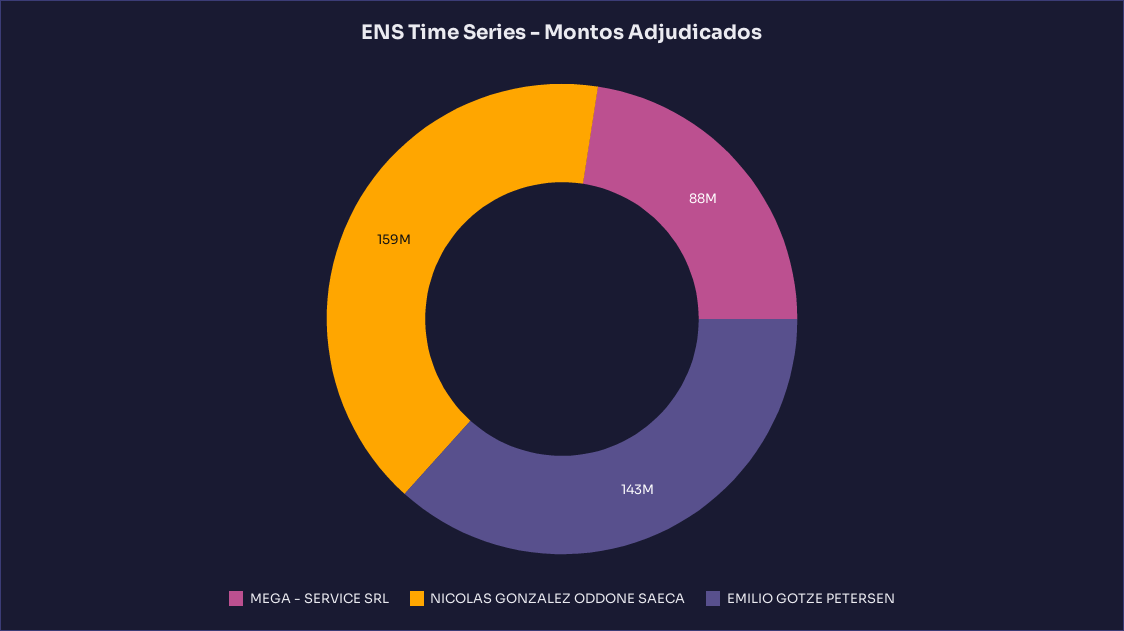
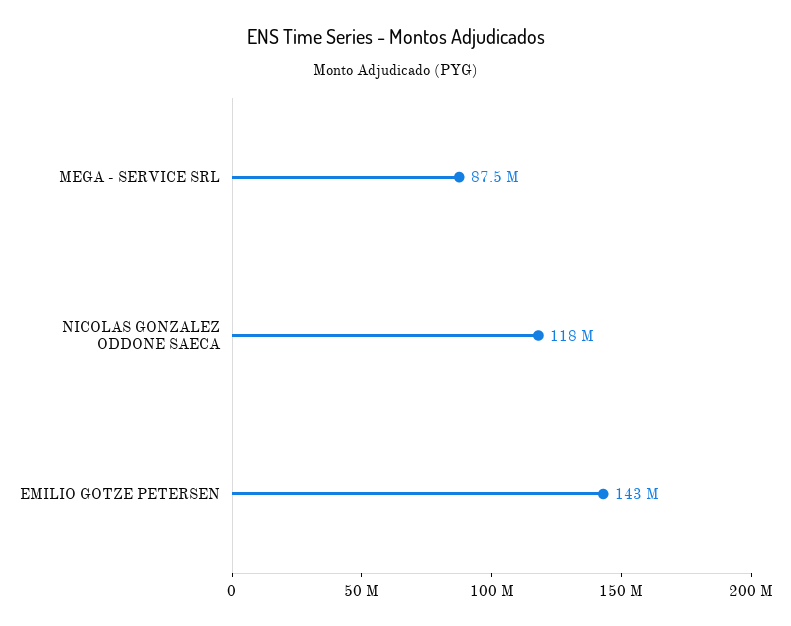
NICOLAS GONZALEZ ODDONE SAECA: 159000000 -> 118000000

